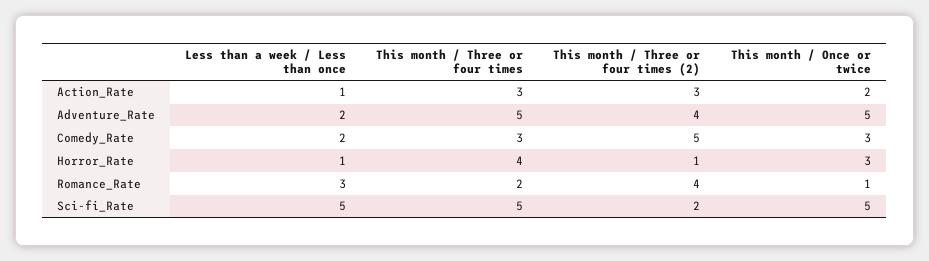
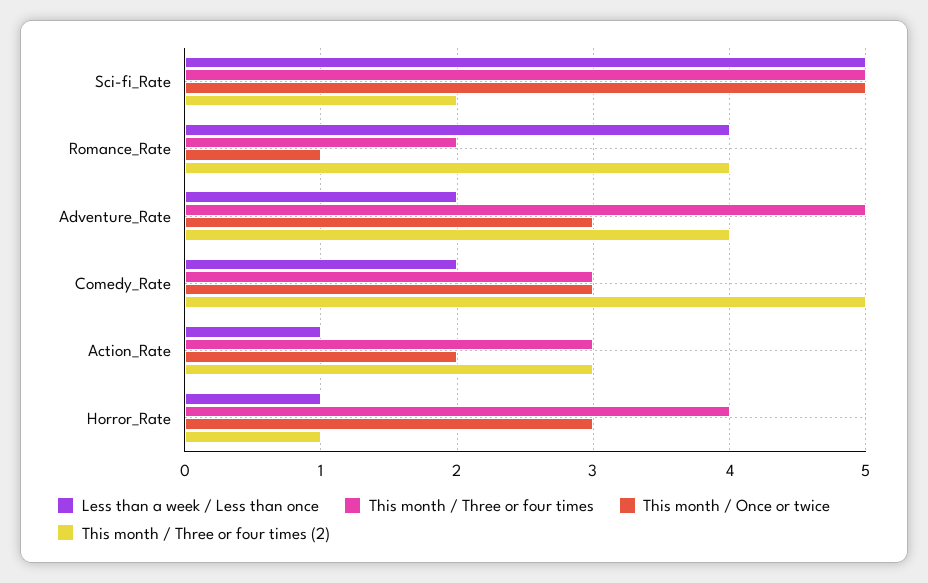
This month / Once or twice, Adventure_Rate: 5 -> 3
Less than a week / Less than once, Romance_Rate: 3 -> 4

